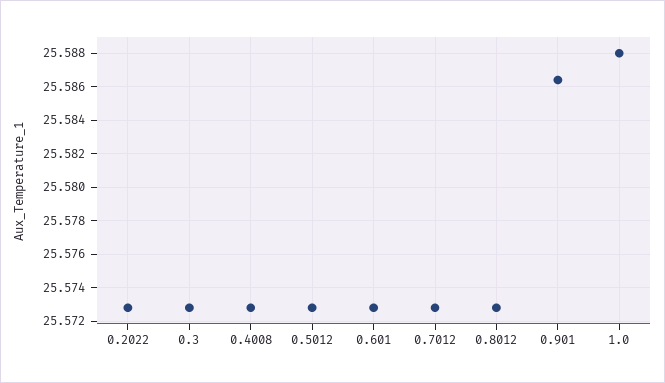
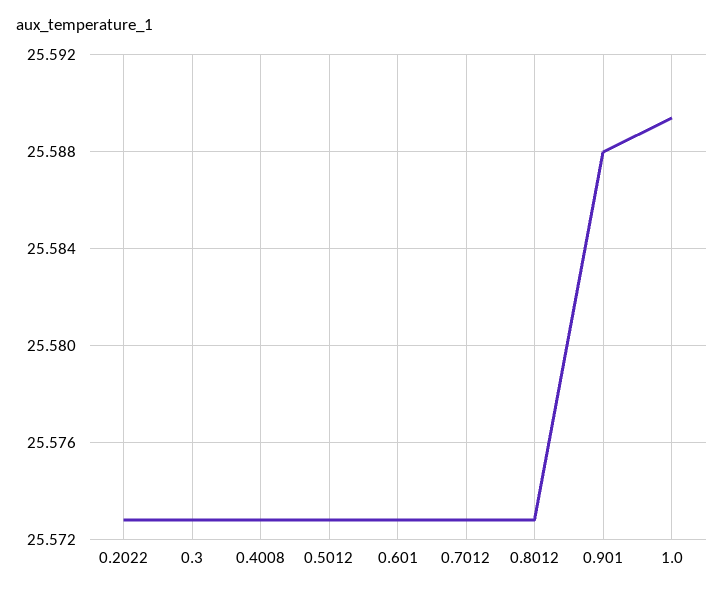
0.901: 25.5865 -> 25.588
1.0: 25.588 -> 25.5895

